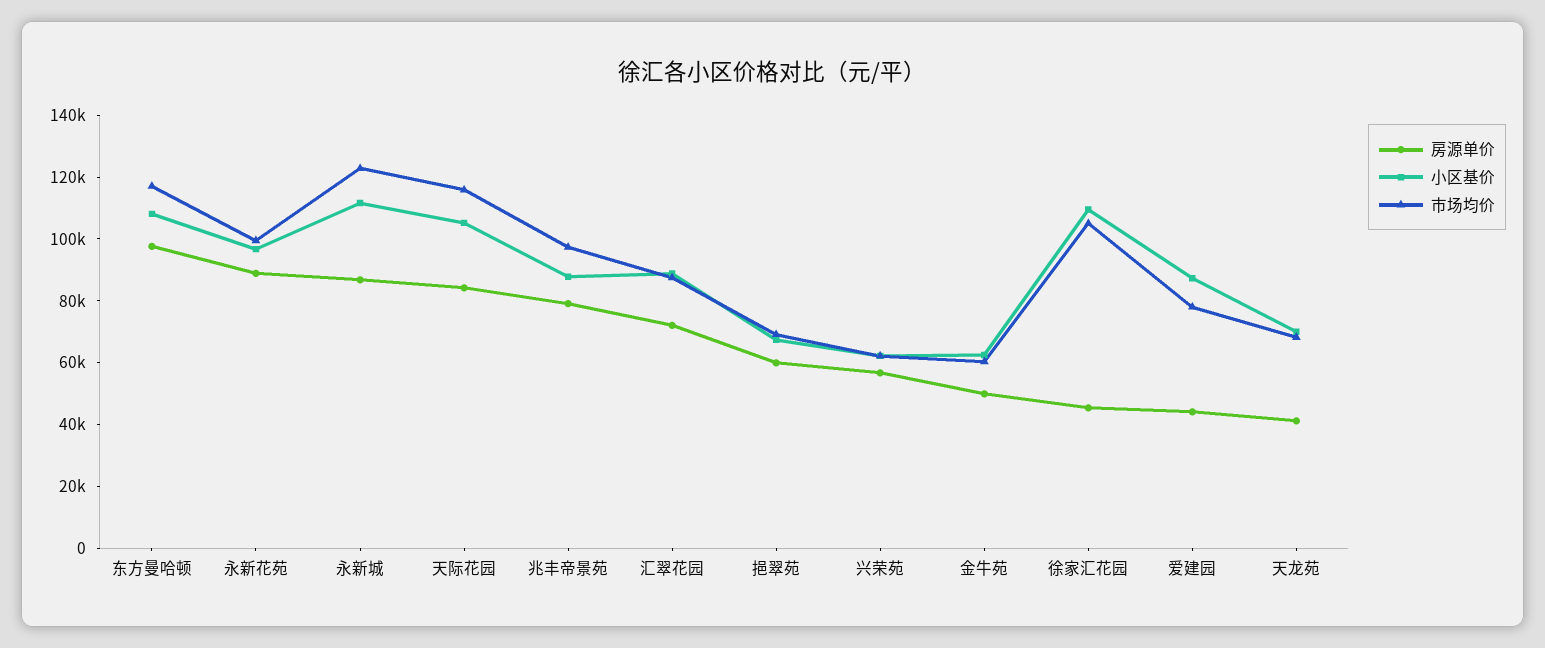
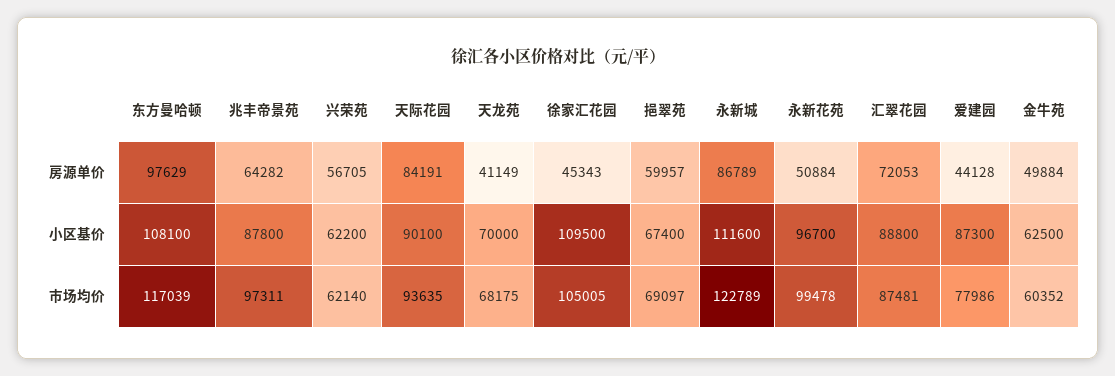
房源单价, 永新花苑: 90000 -> 50884
小区基价, 天际花园: 105000 -> 90100
市场均价, 天际花园: 115000 -> 93635
房源单价, 兆丰帝景苑: 80000 -> 64282

